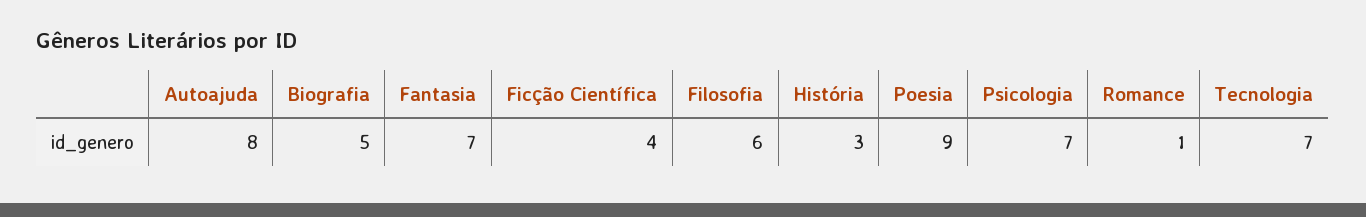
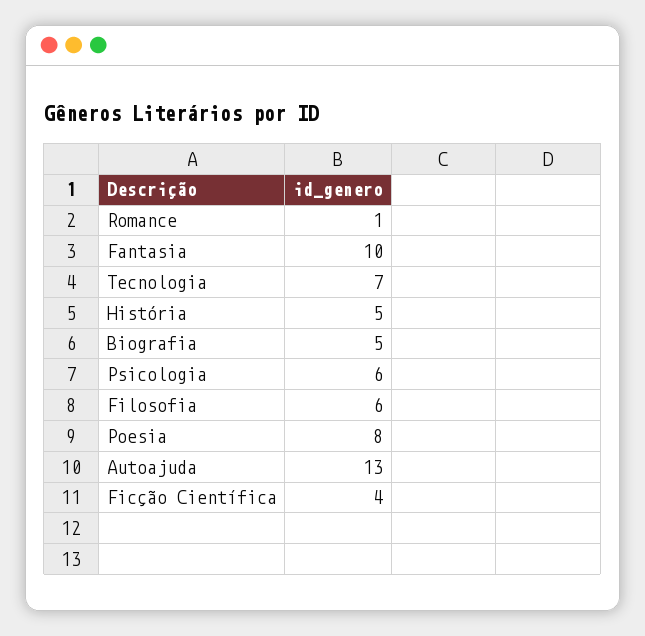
Autoajuda: 8 -> 13
Fantasia: 7 -> 10
História: 3 -> 5
Poesia: 9 -> 8
Psicologia: 7 -> 6

